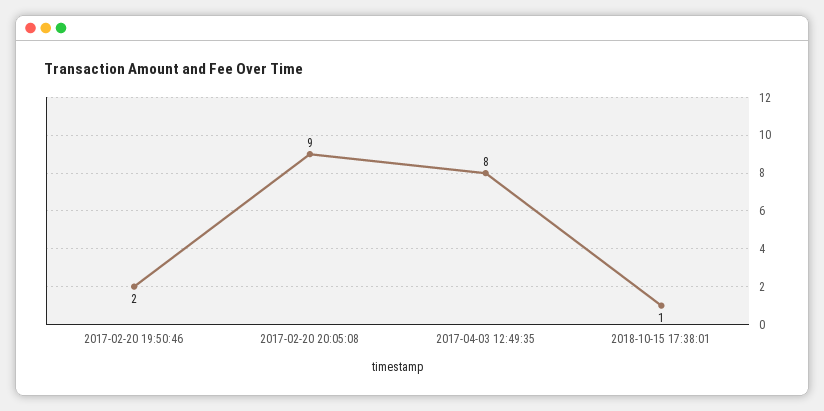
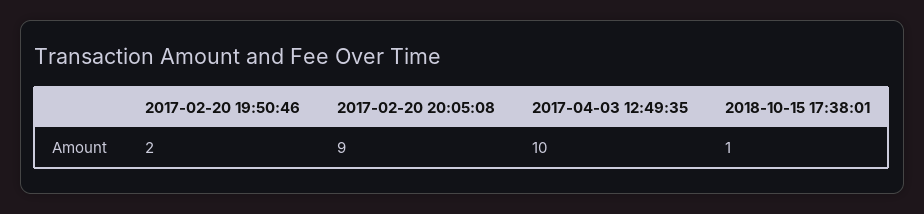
2017-04-03 12:49:35: 8 -> 10

